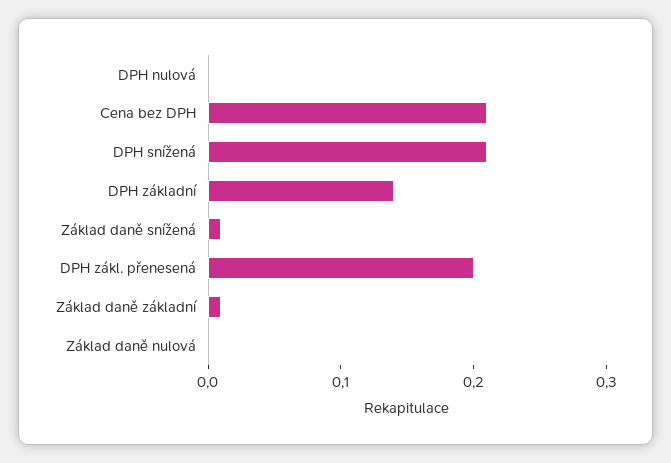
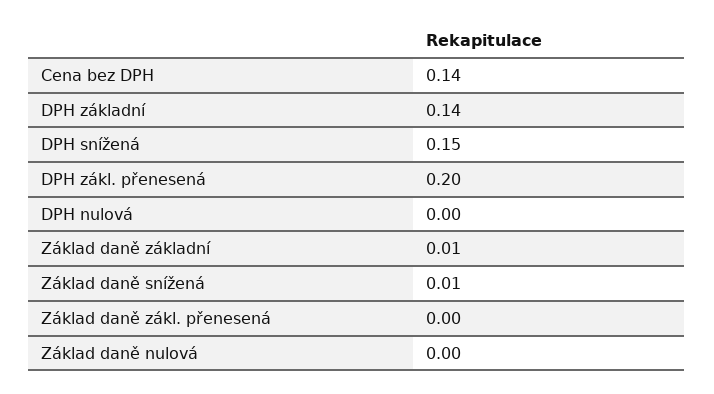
Cena bez DPH: 0.21 -> 0.14
DPH snížená: 0.21 -> 0.15
Základ daně zákl. přenesená: none -> 0

